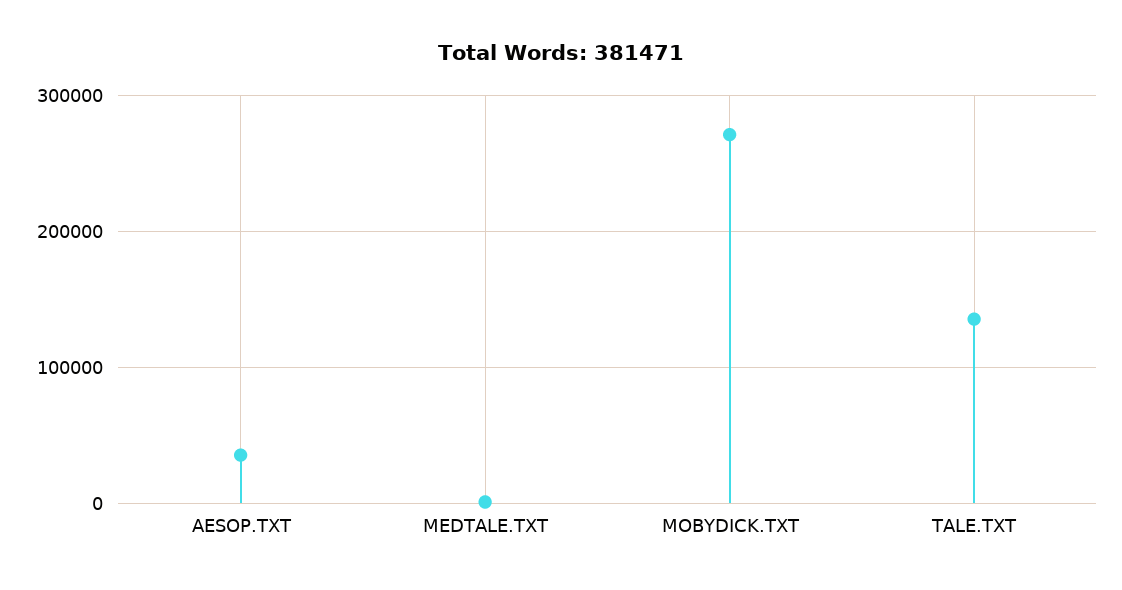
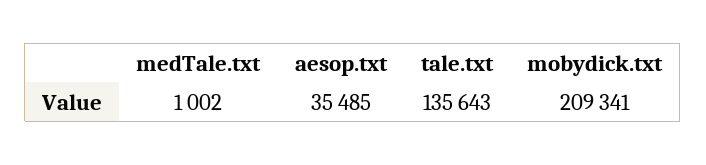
MOBYDICK.TXT: 270000 -> 209341

